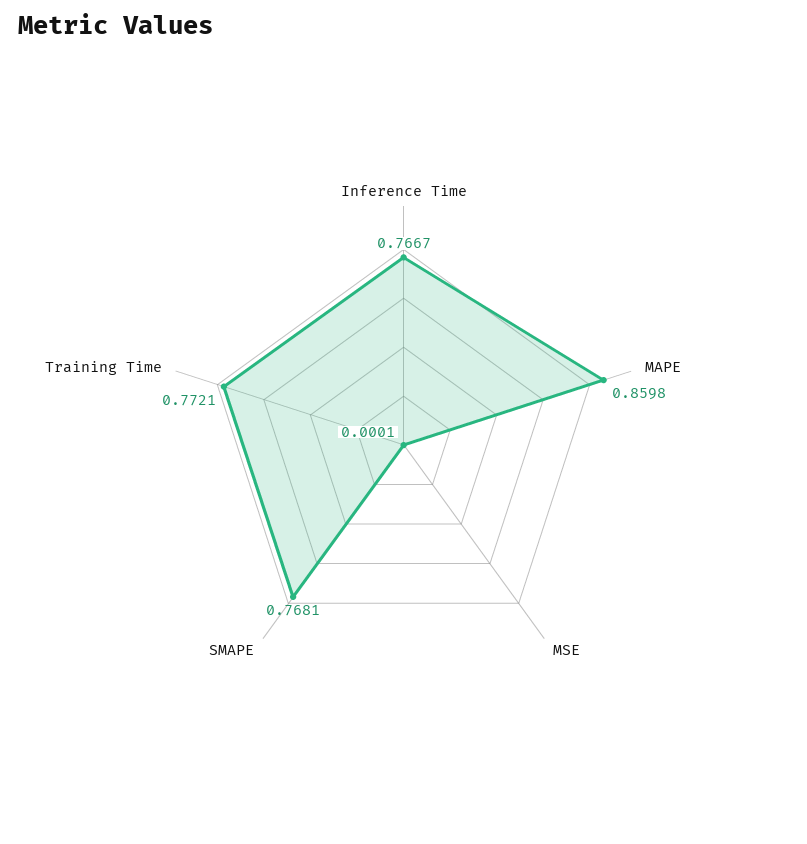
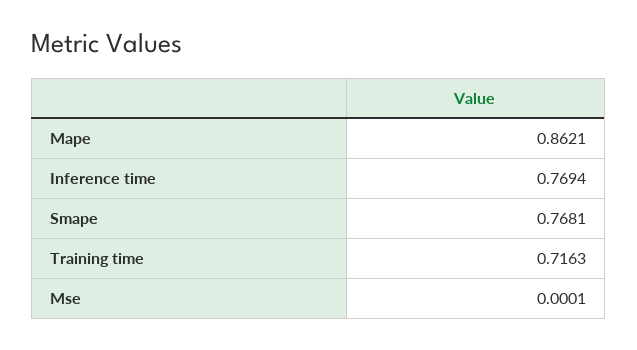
Inference Time: 0.7667 -> 0.7694
MAPE: 0.8598 -> 0.8621
Training Time: 0.7721 -> 0.7163

